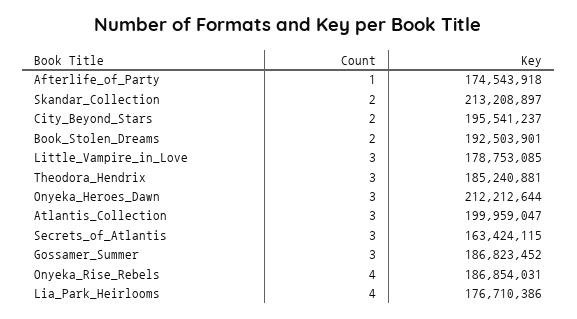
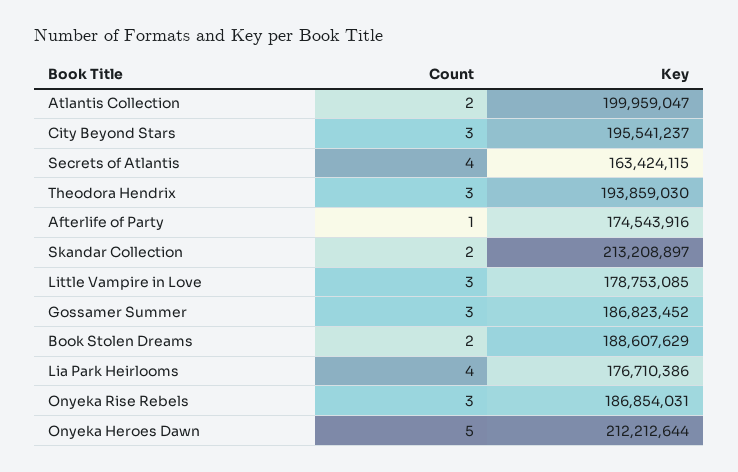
Key, Afterlife_of_Party: 174543918 -> 174543916
Count, City_Beyond_Stars: 2 -> 3
Key, Book_Stolen_Dreams: 192503901 -> 188607629
Key, Theodora_Hendrix: 185240881 -> 193859030
Count, Onyeka_Heroes_Dawn: 3 -> 5
Count, Atlantis_Collection: 3 -> 2
Count, Secrets_of_Atlantis: 3 -> 4
Count, Onyeka_Rise_Rebels: 4 -> 3

